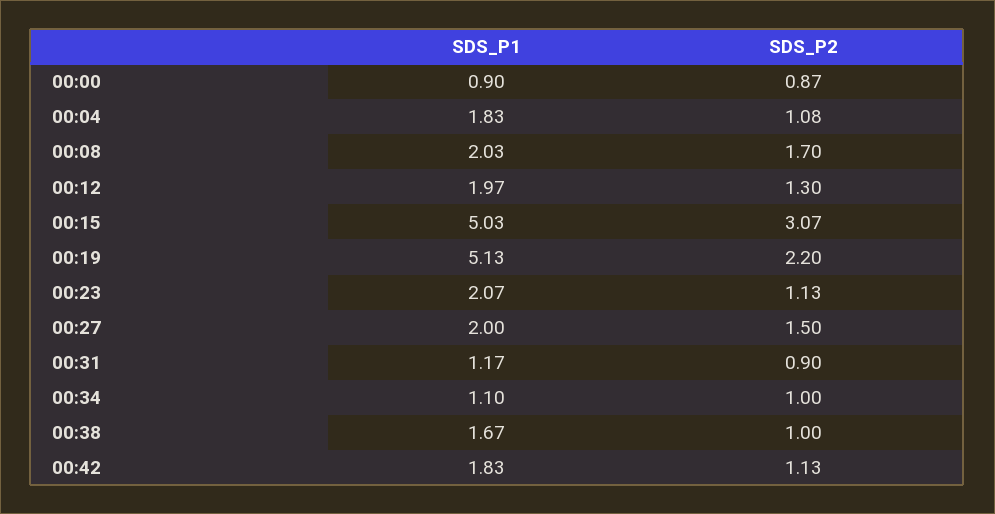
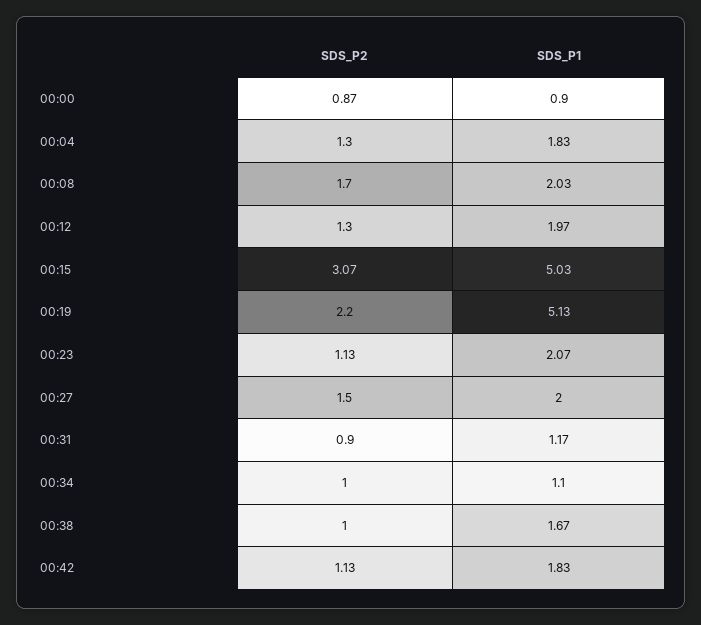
SDS_P2, 00:04: 1.08 -> 1.3

